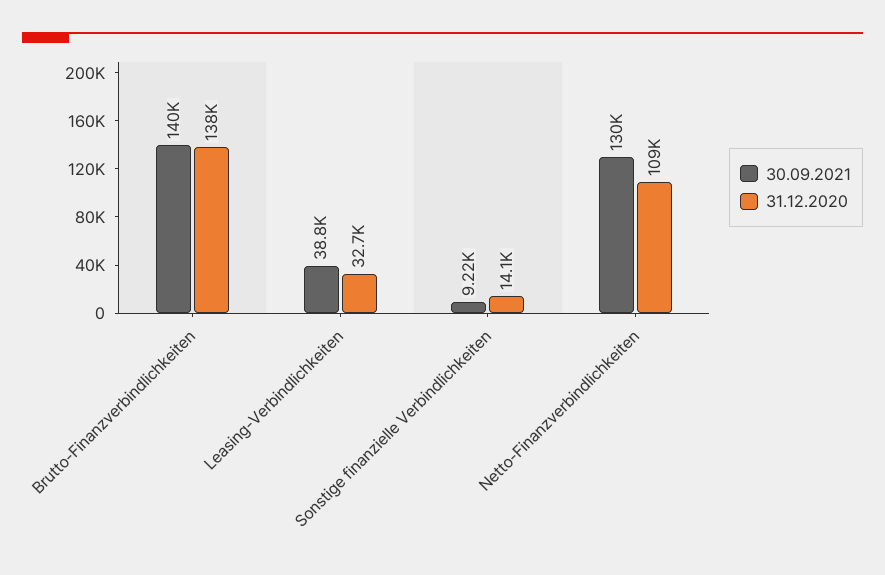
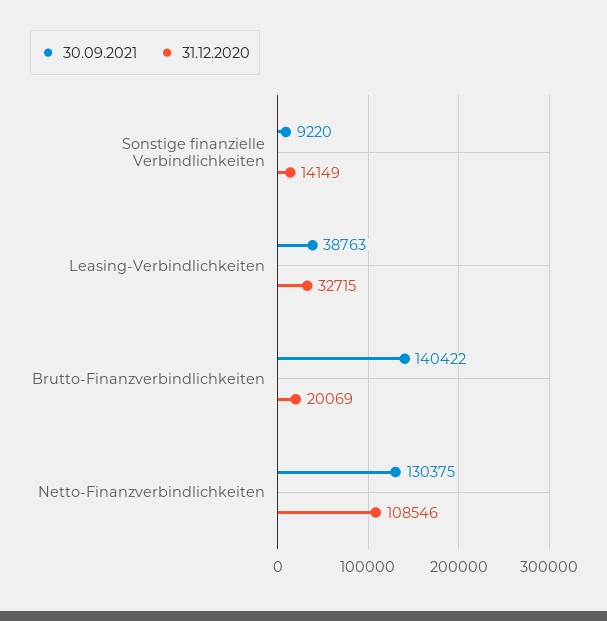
31.12.2020, Brutto-Finanzverbindlichkeiten: 138000 -> 20069

